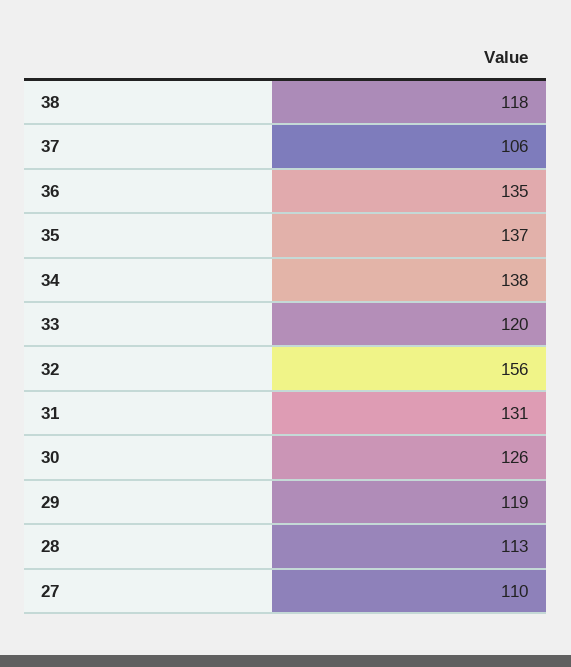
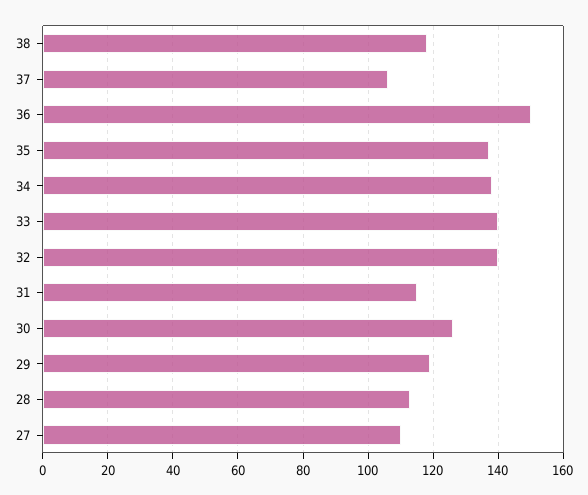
36: 135 -> 150
33: 120 -> 140
32: 156 -> 140
31: 131 -> 115

